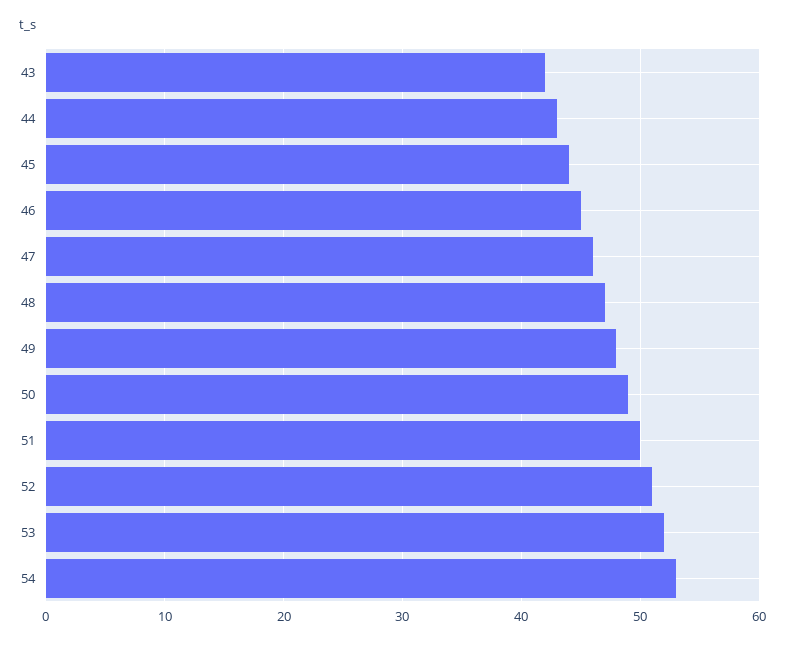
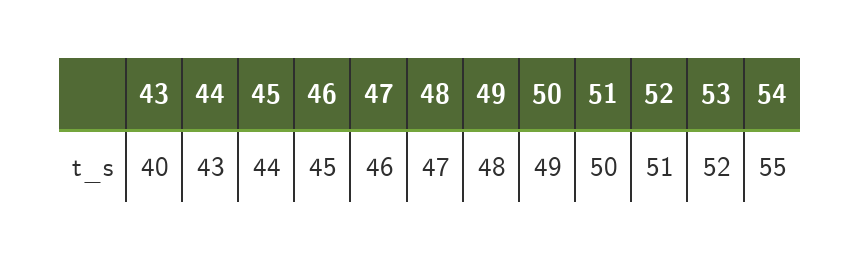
43: 42 -> 40
54: 53 -> 55

